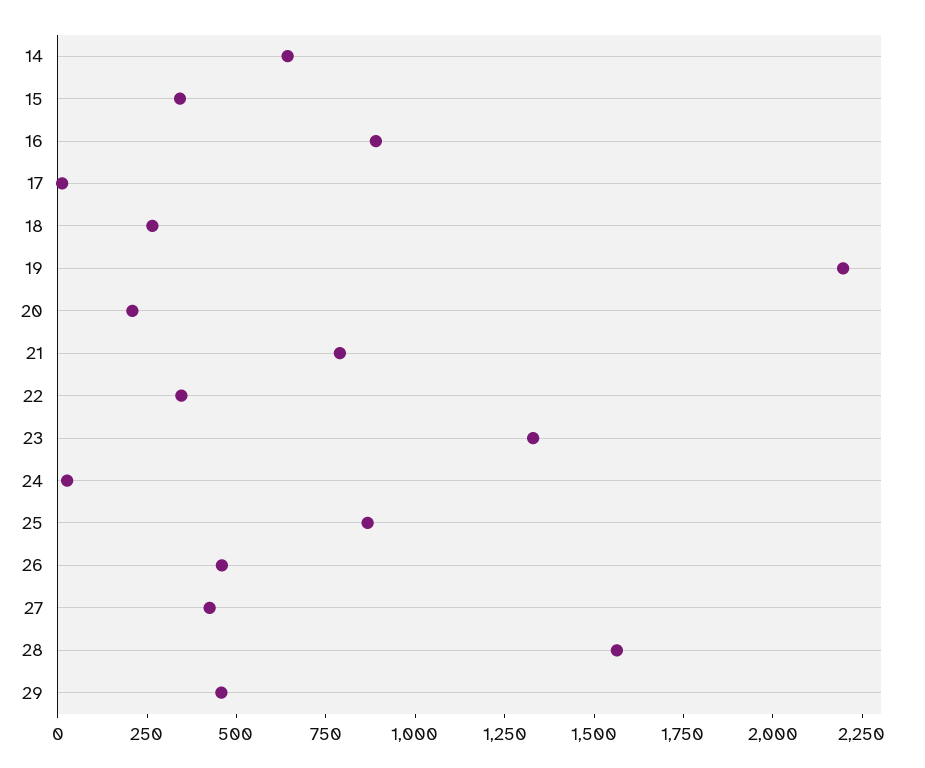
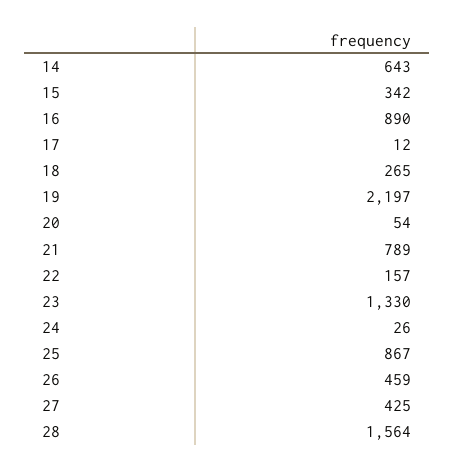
20: 200 -> 54
22: 350 -> 157
29: 450 -> none

